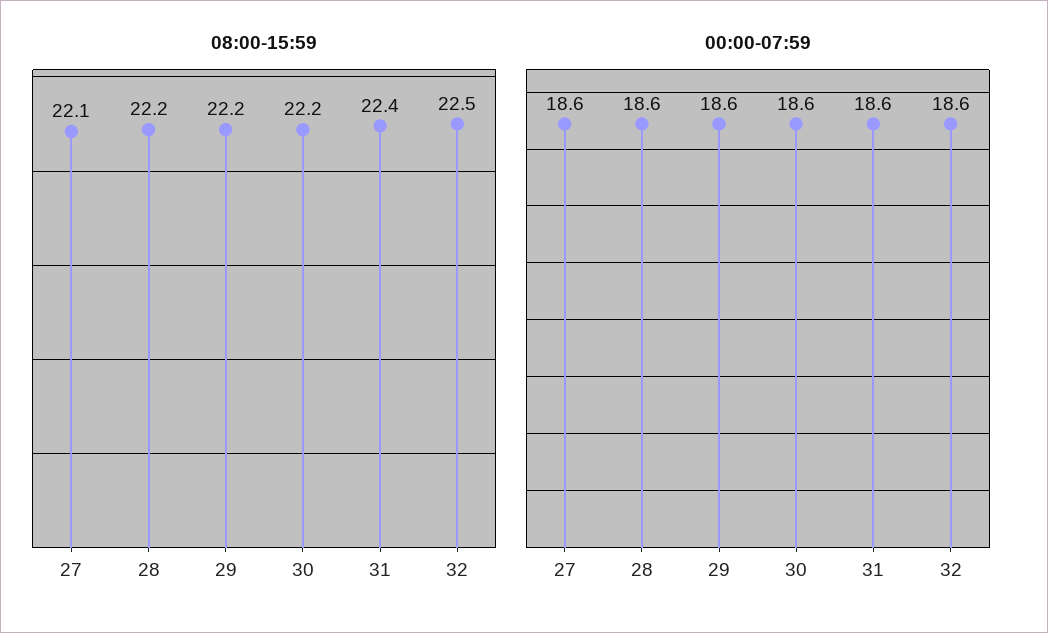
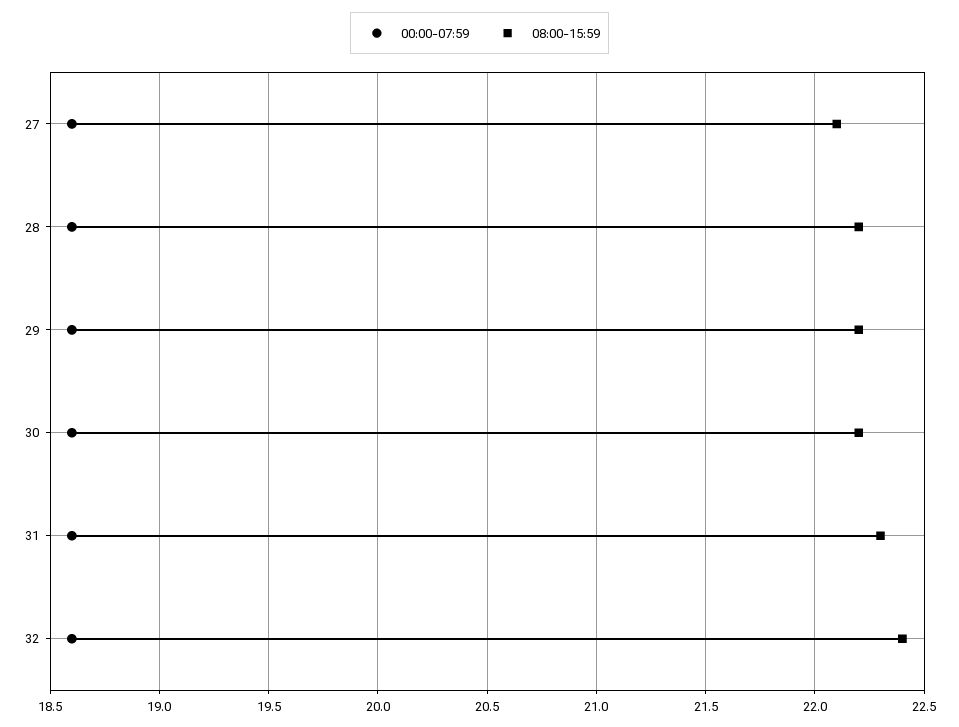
08:00-15:59, 31: 22.4 -> 22.3
08:00-15:59, 32: 22.5 -> 22.4

